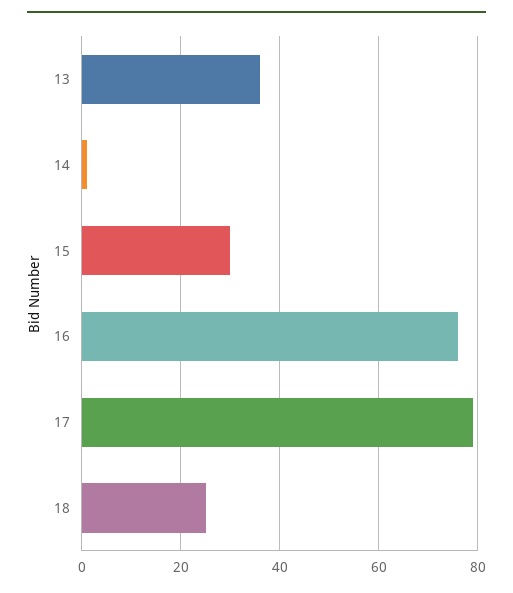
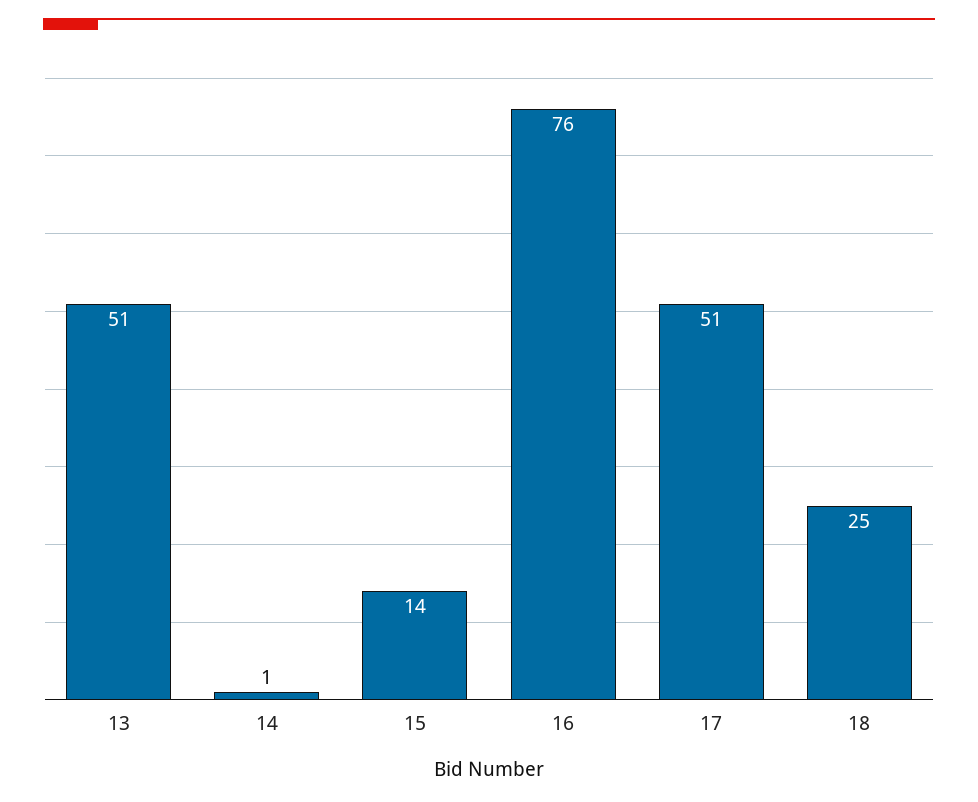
13: 35 -> 51
15: 30 -> 14
17: 80 -> 51

